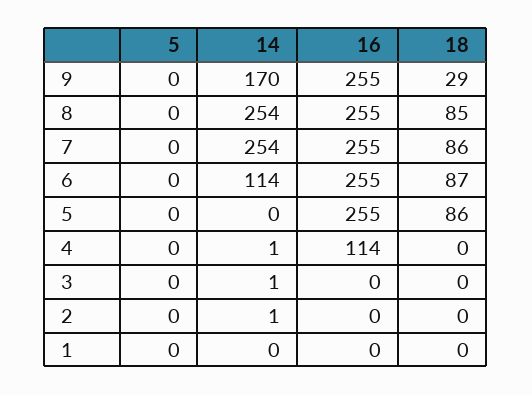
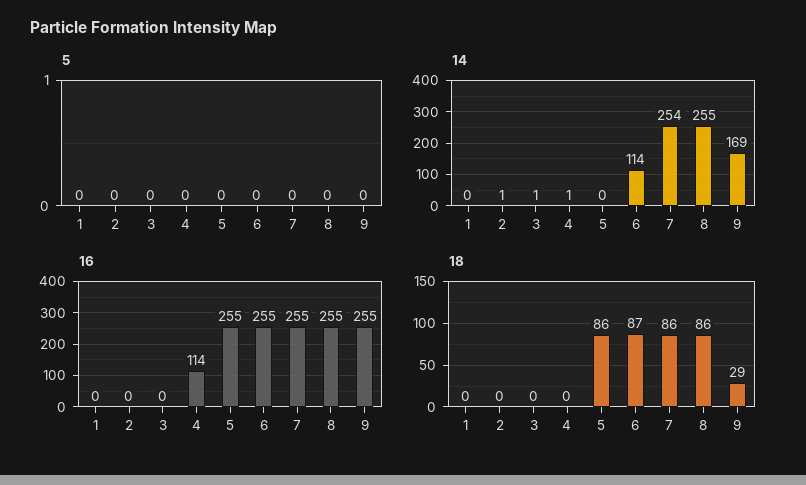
14, 9: 170 -> 169
14, 8: 254 -> 255
18, 8: 85 -> 86

